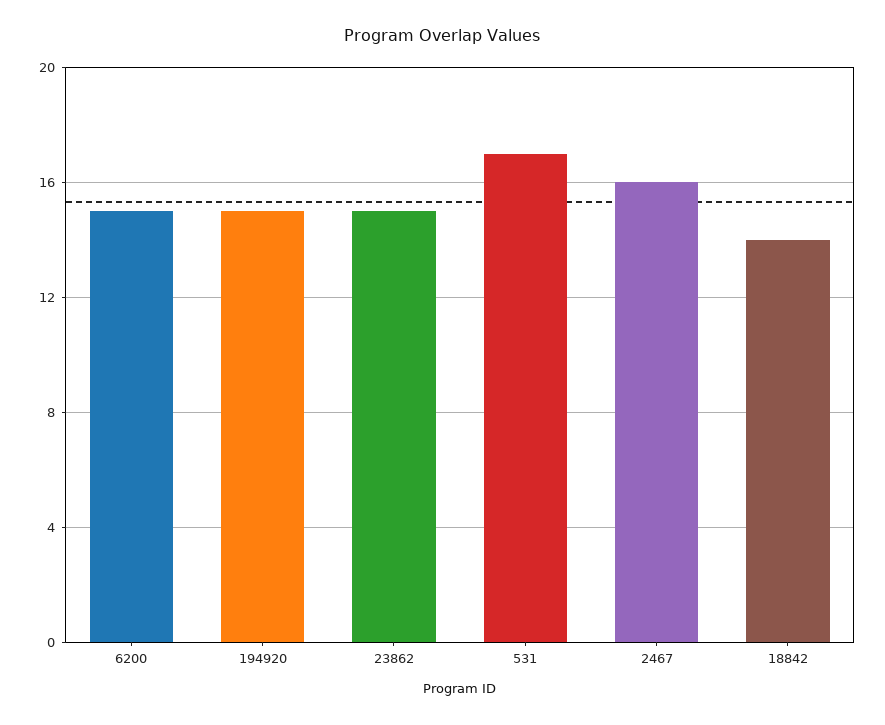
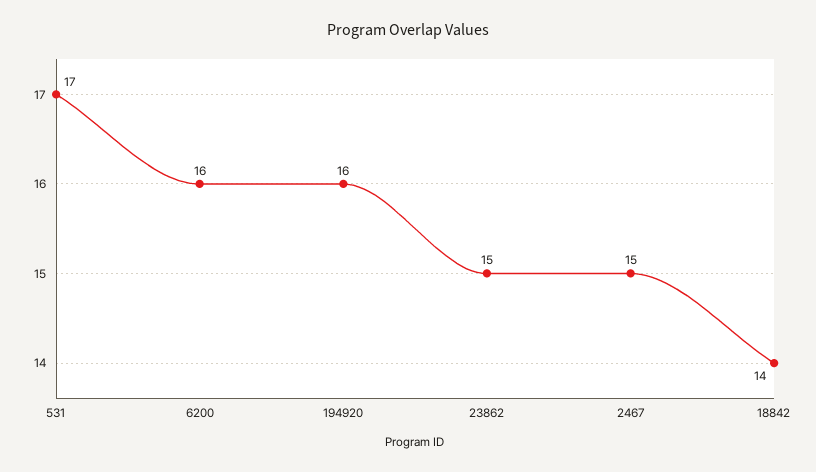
6200: 15 -> 16
194920: 15 -> 16
2467: 16 -> 15

